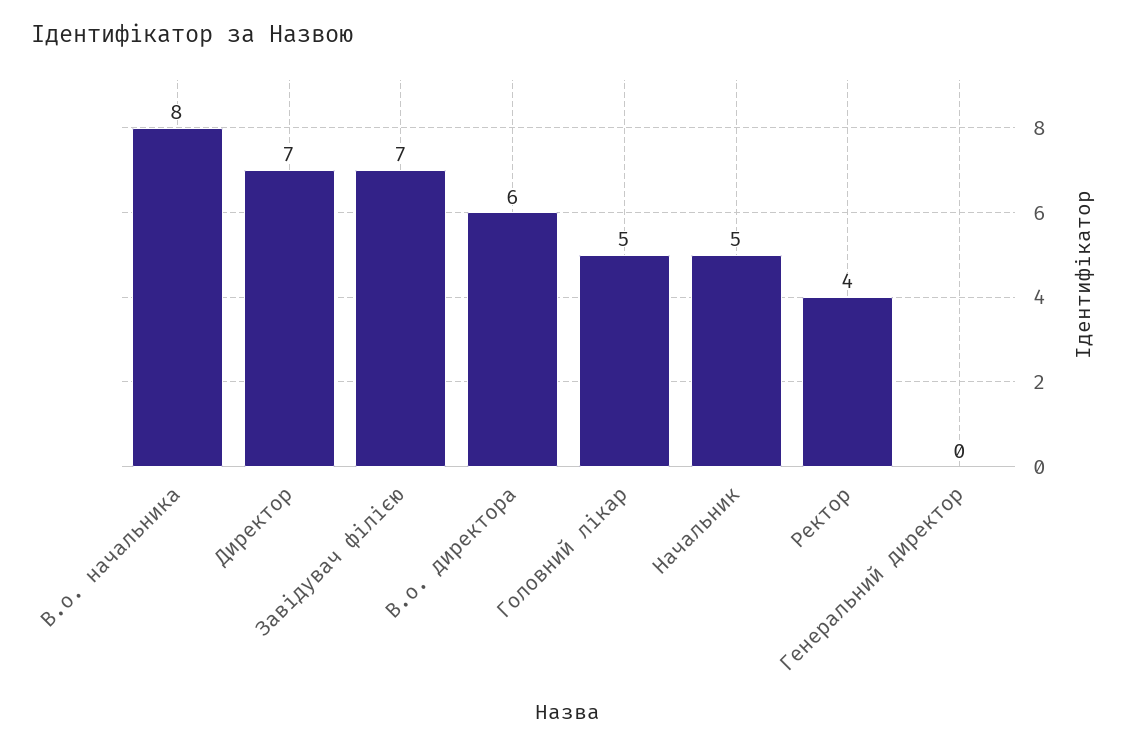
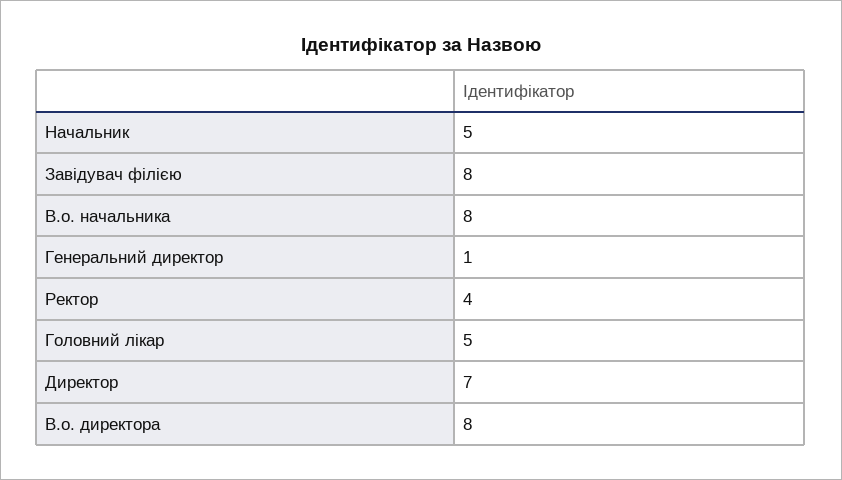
Завідувач філією: 7 -> 8
В.о. директора: 6 -> 8
Генеральний директор: 0 -> 1

